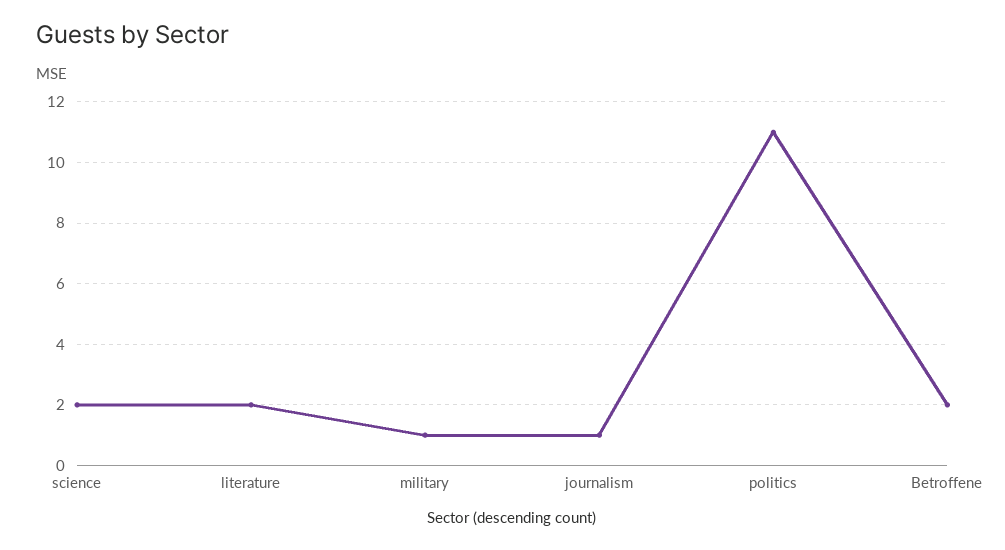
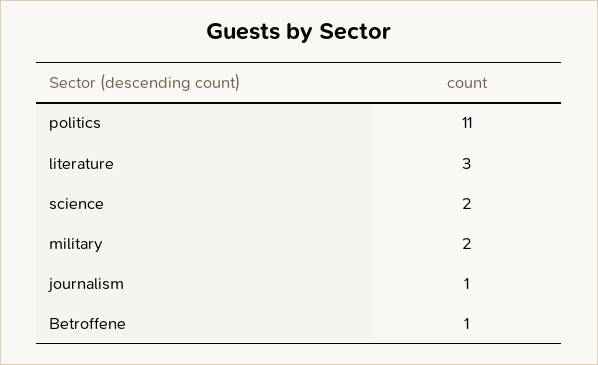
literature: 2 -> 3
military: 1 -> 2
Betroffene: 2 -> 1

